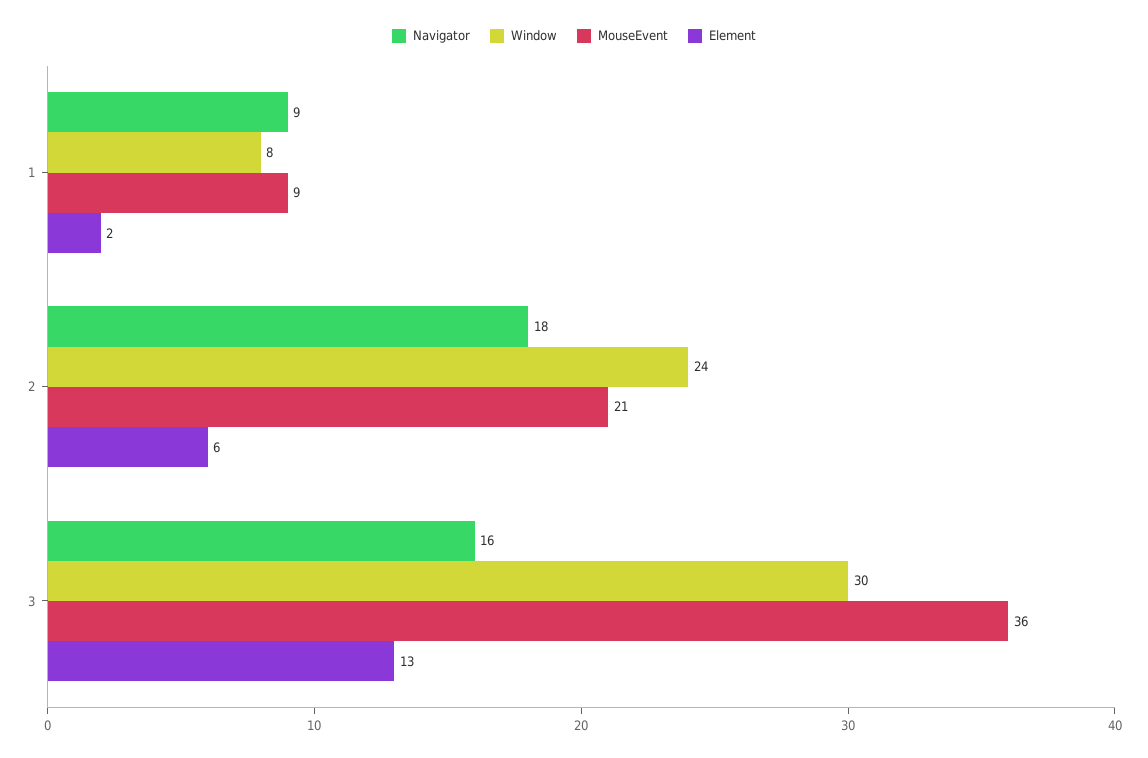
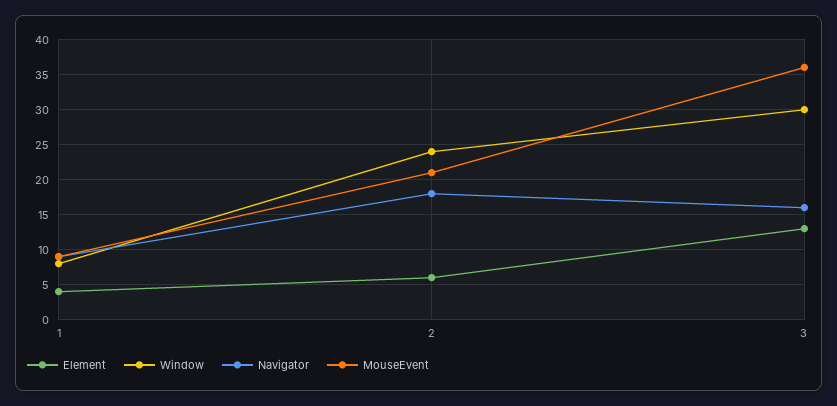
Element, 1: 2 -> 4

